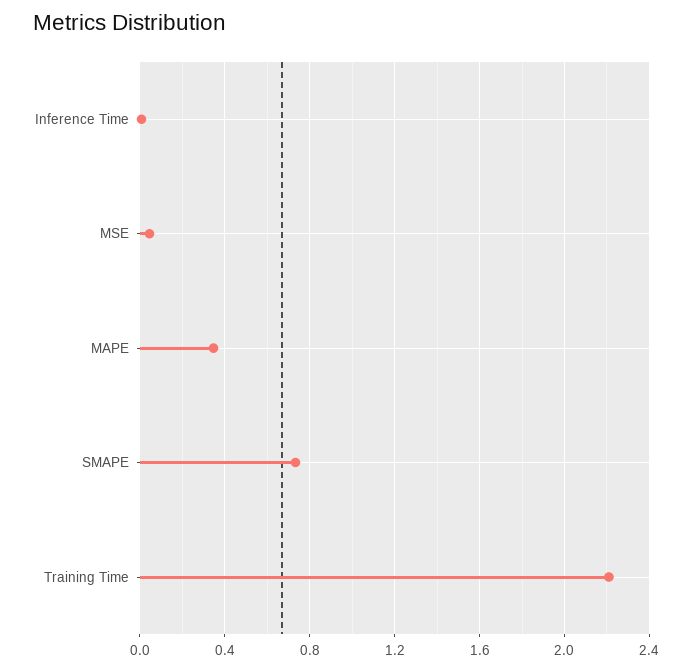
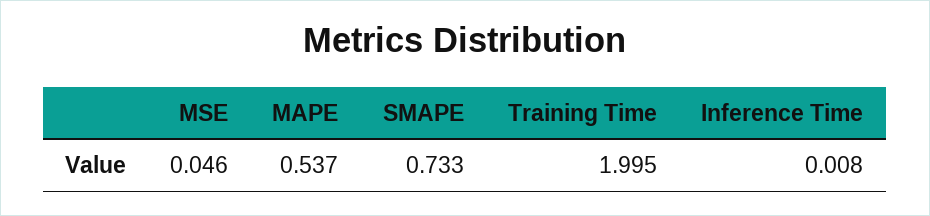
MAPE: 0.35 -> 0.537
Training Time: 2.2 -> 1.995

